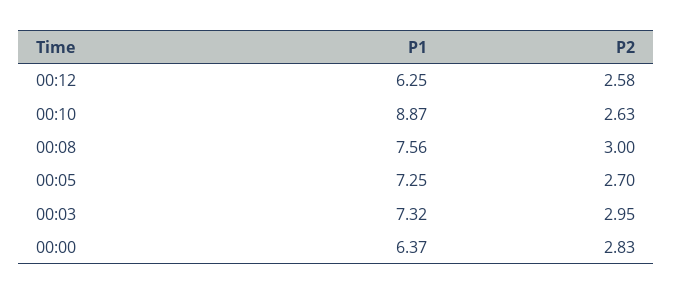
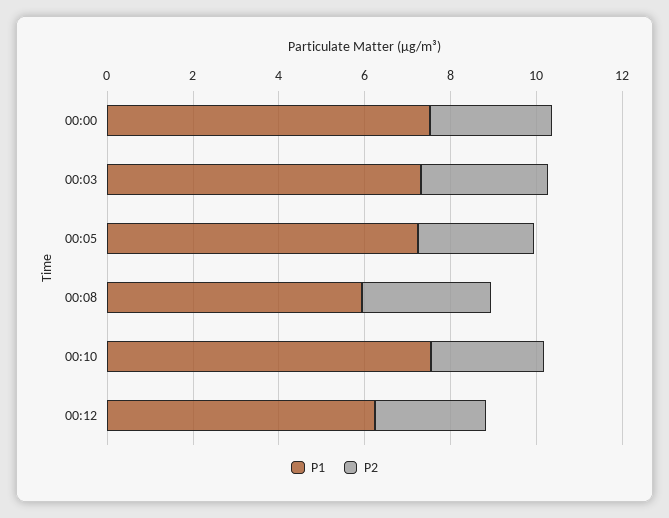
P1, 00:10: 8.87 -> 7.5
P1, 00:08: 7.56 -> 6
P1, 00:00: 6.37 -> 7.5

